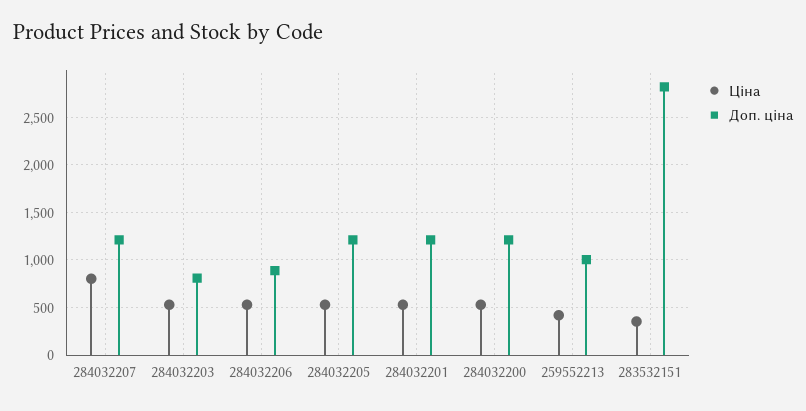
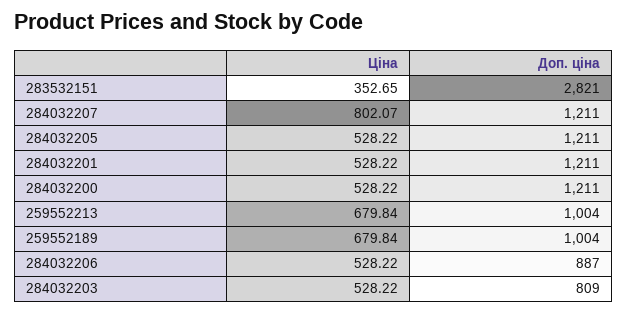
Ціна, 259552213: 400 -> 679.84
Ціна, 259552189: none -> 679.84
Доп. ціна, 259552189: none -> 1004

